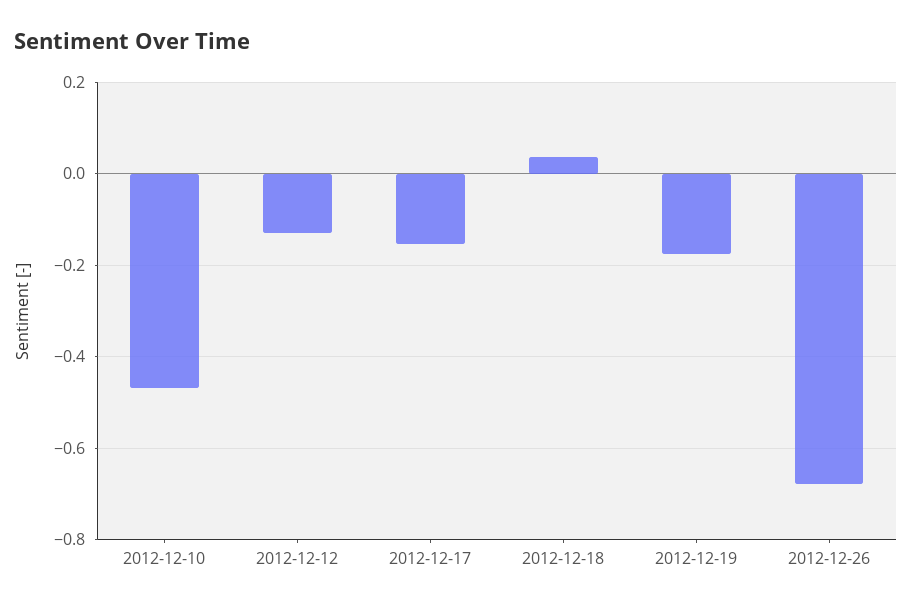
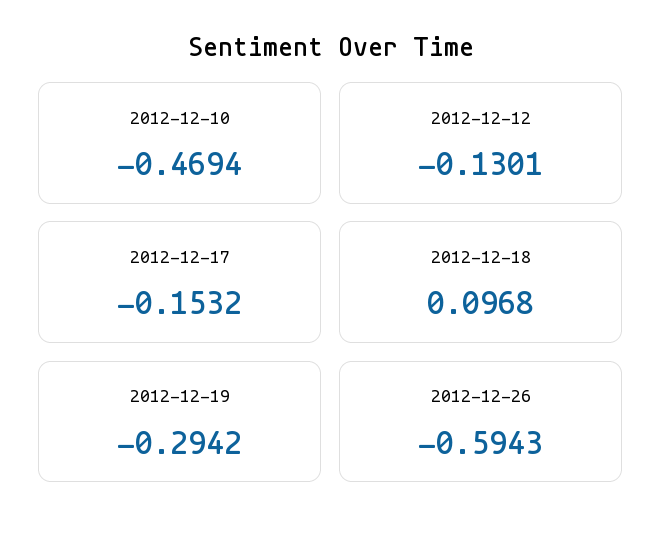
2012-12-18: 0.04 -> 0.0968
2012-12-19: -0.18 -> -0.2942
2012-12-26: -0.68 -> -0.5943

